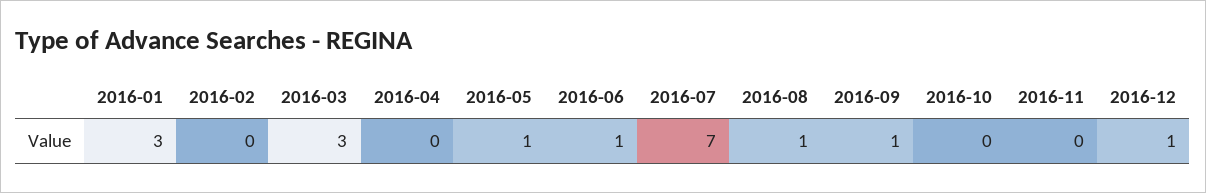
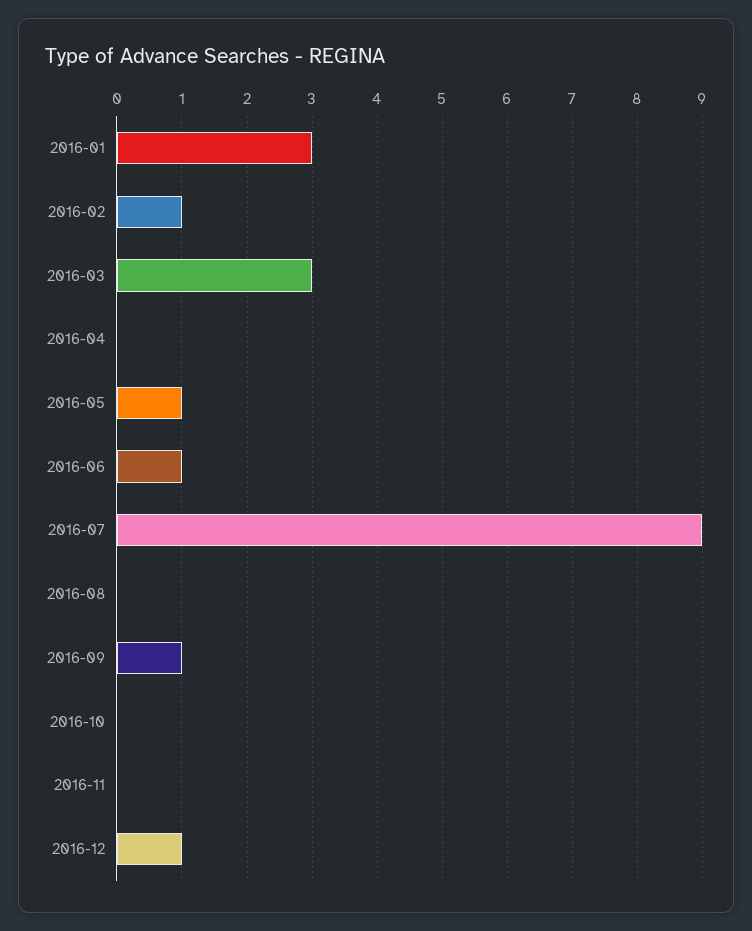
2016-02: 0 -> 1
2016-07: 7 -> 9
2016-08: 1 -> 0

